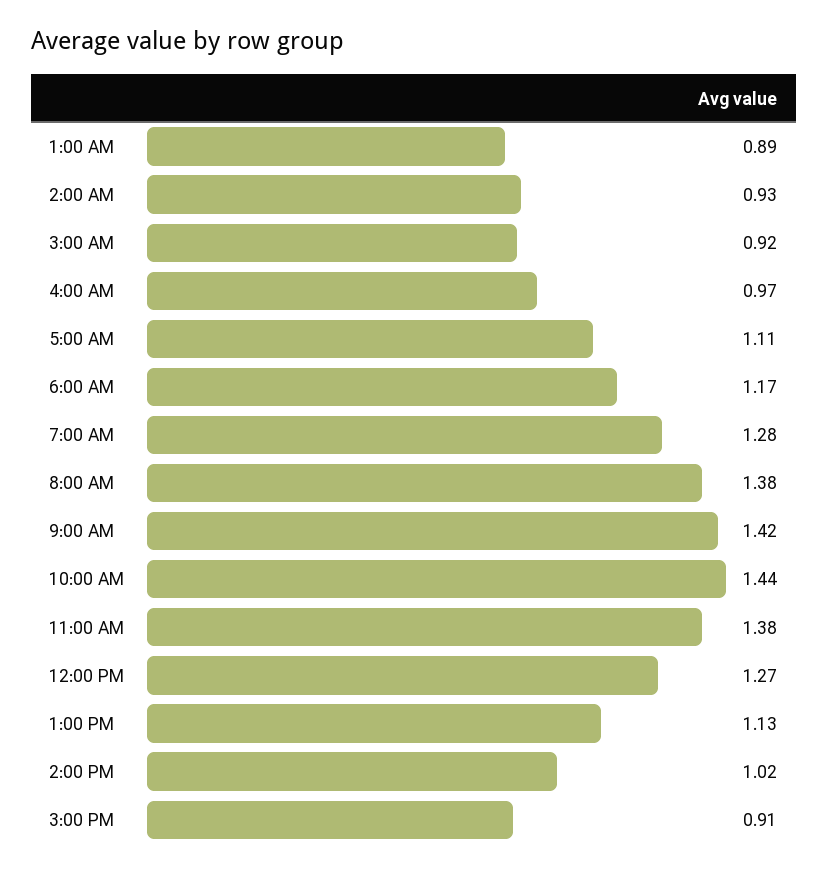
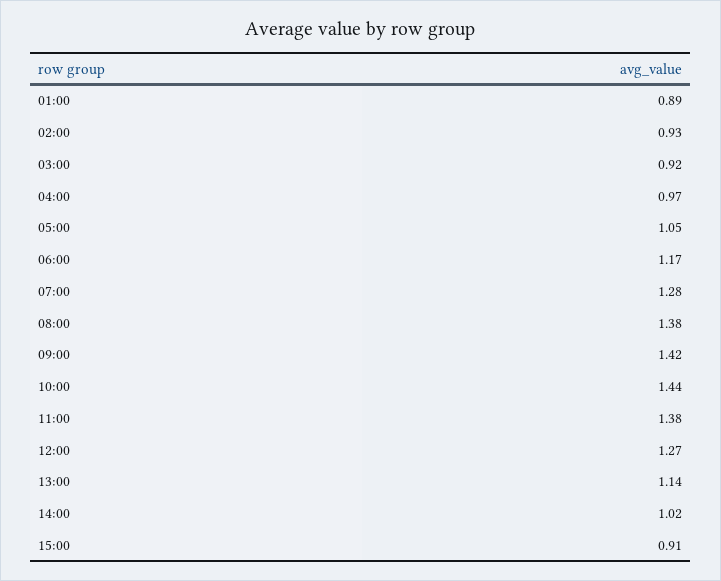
5:00 AM: 1.11 -> 1.05
1:00 PM: 1.13 -> 1.14

